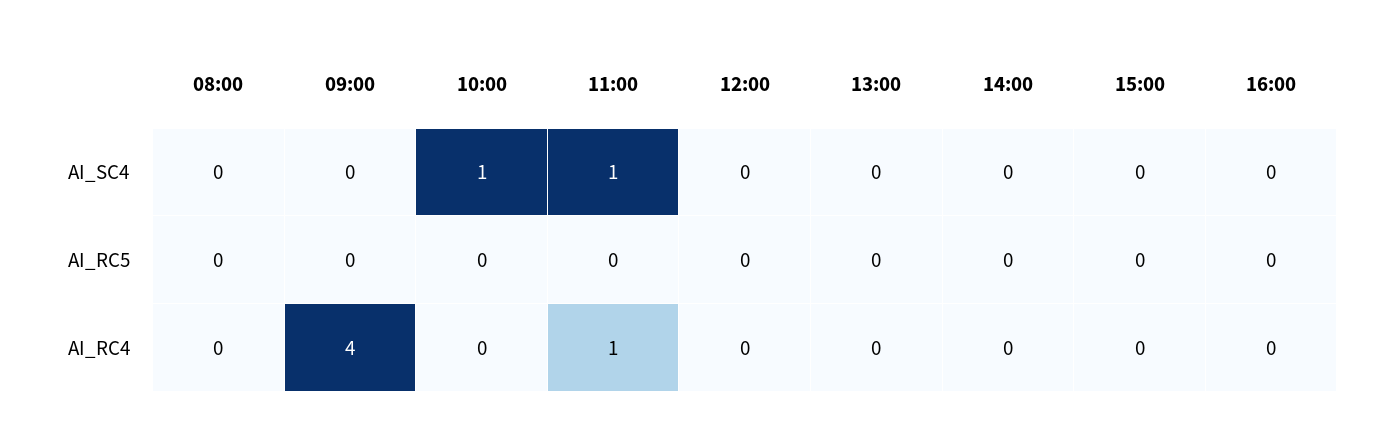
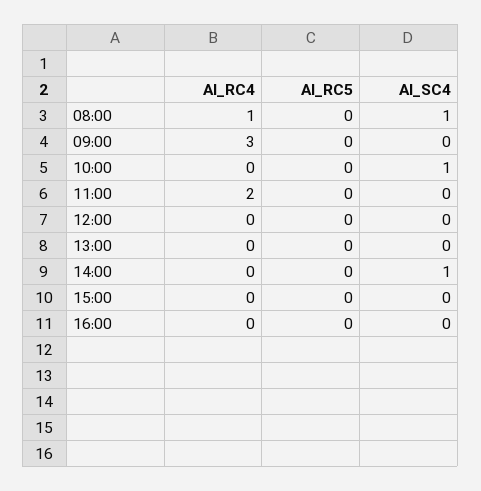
08:00, AI_SC4: 0 -> 1
11:00, AI_SC4: 1 -> 0
14:00, AI_SC4: 0 -> 1
08:00, AI_RC4: 0 -> 1
09:00, AI_RC4: 4 -> 3
11:00, AI_RC4: 1 -> 2

